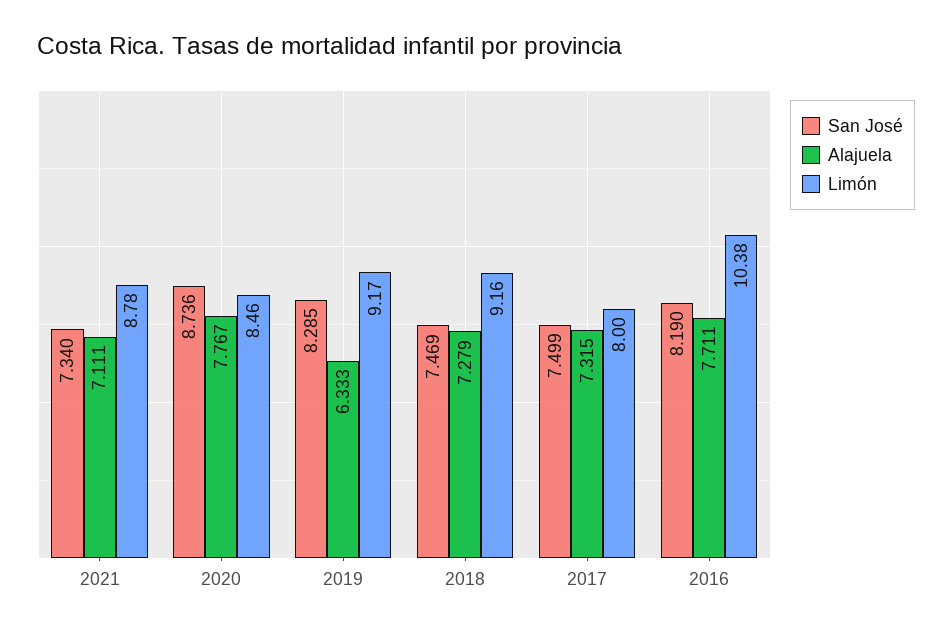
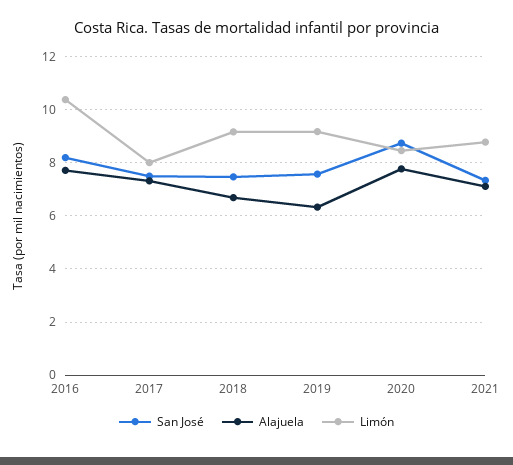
San José, 2019: 8.285 -> 7.5
Alajuela, 2018: 7.279 -> 6.75

